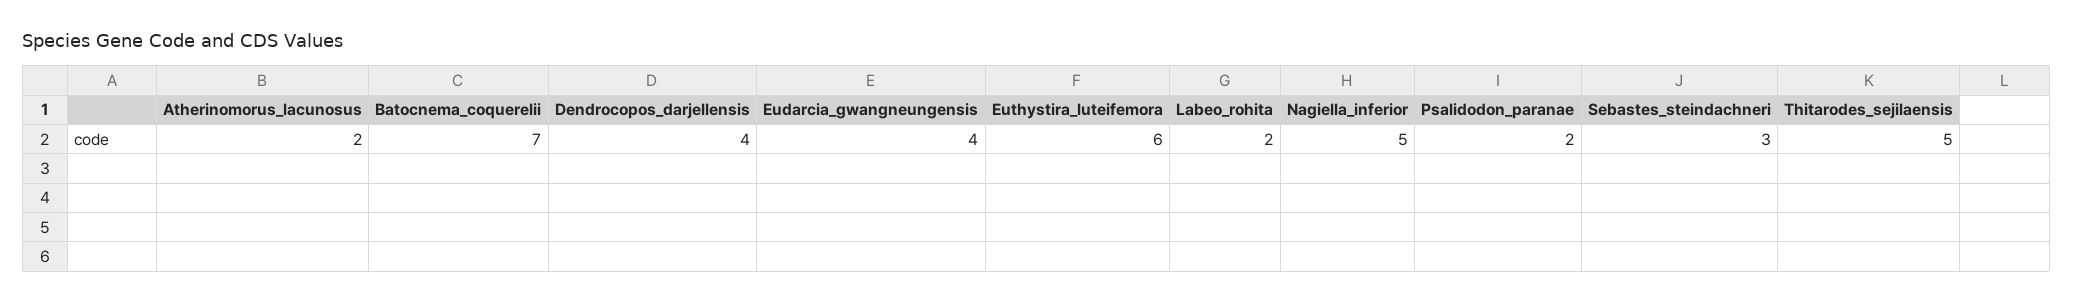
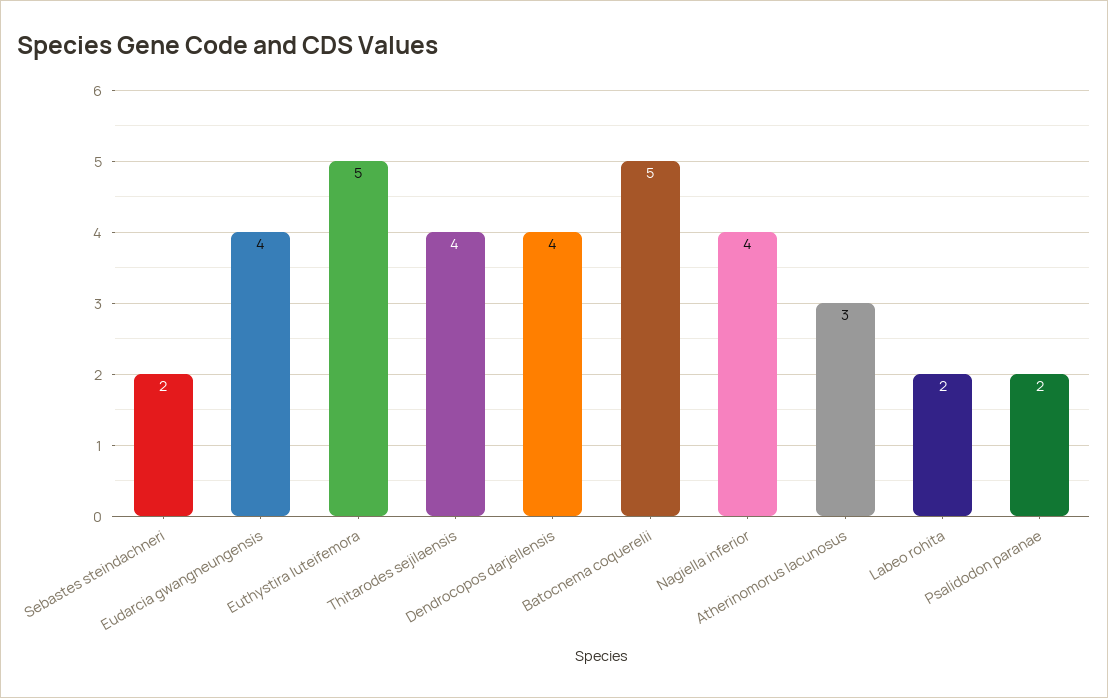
Atherinomorus_lacunosus: 2 -> 3
Batocnema_coquerelii: 7 -> 5
Euthystira_luteifemora: 6 -> 5
Nagiella_inferior: 5 -> 4
Sebastes_steindachneri: 3 -> 2
Thitarodes_sejilaensis: 5 -> 4

